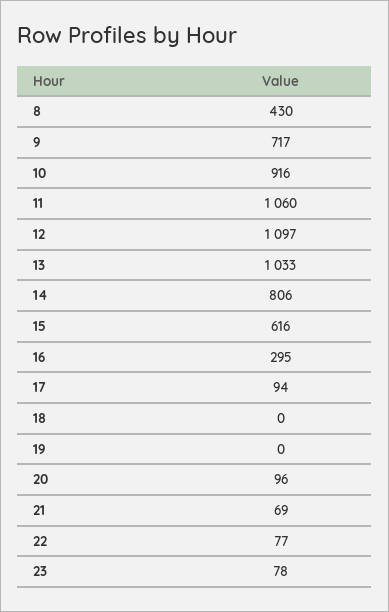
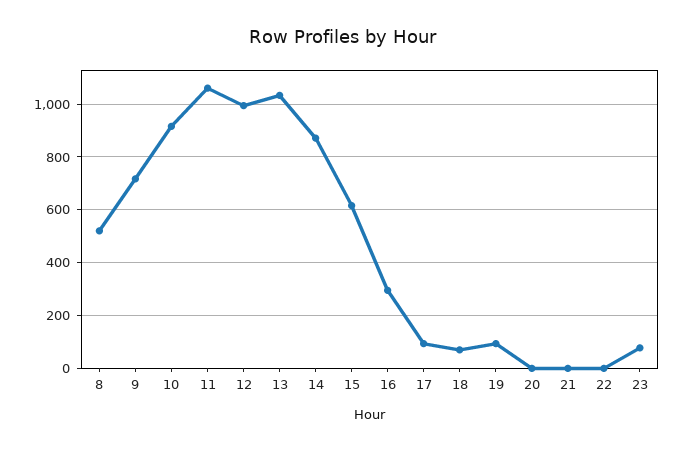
8: 430 -> 525
12: 1097 -> 1000
14: 806 -> 875
18: 0 -> 75
19: 0 -> 100
20: 96 -> 0
21: 69 -> 0
22: 77 -> 0

